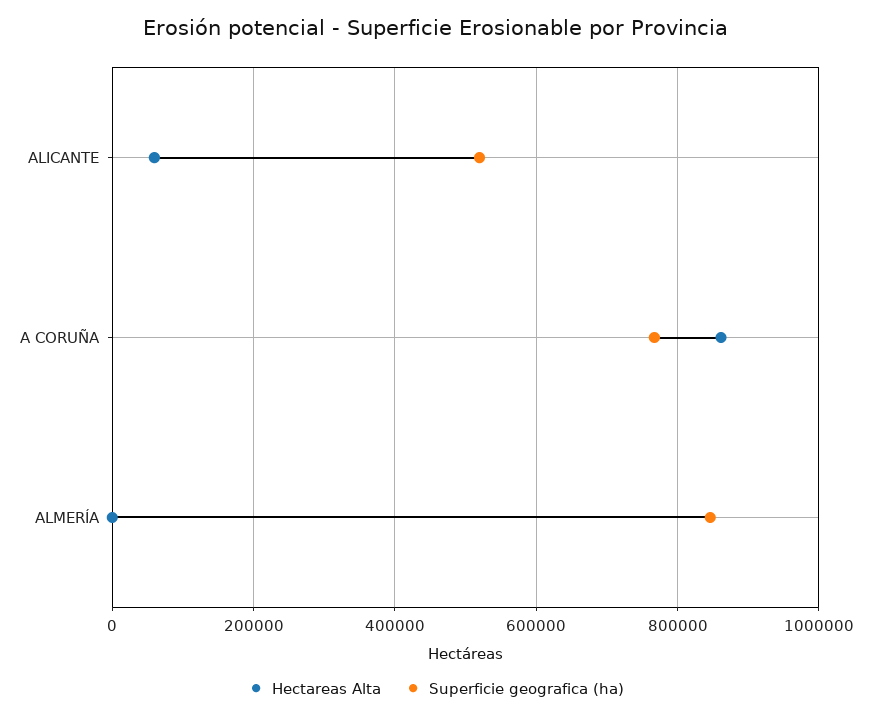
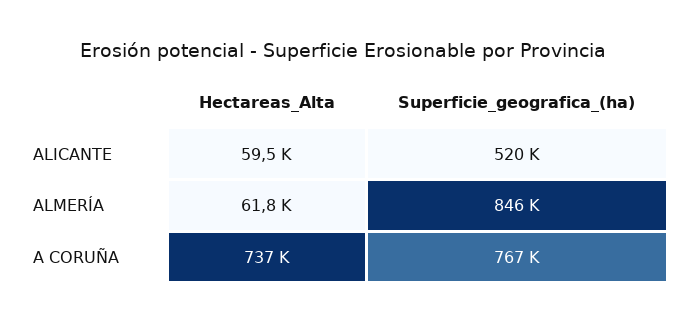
Hectareas Alta, A CORUÑA: 860000 -> 737000
Hectareas Alta, ALMERÍA: 0 -> 61800

